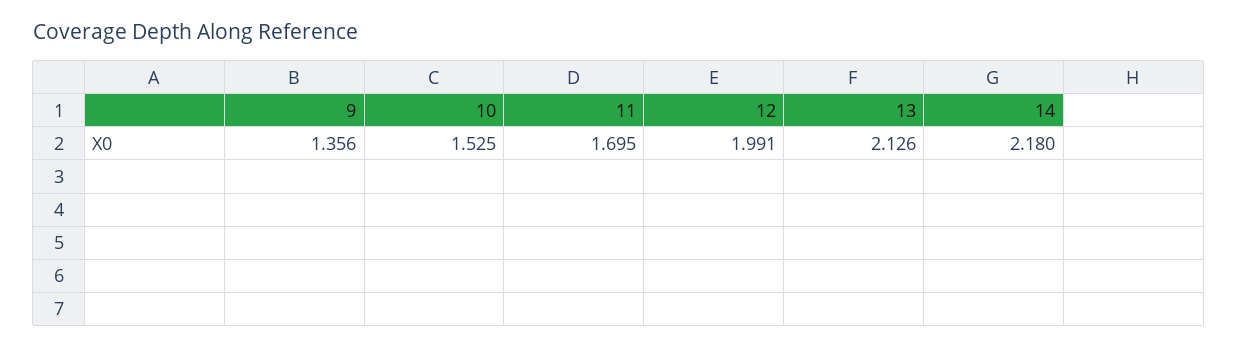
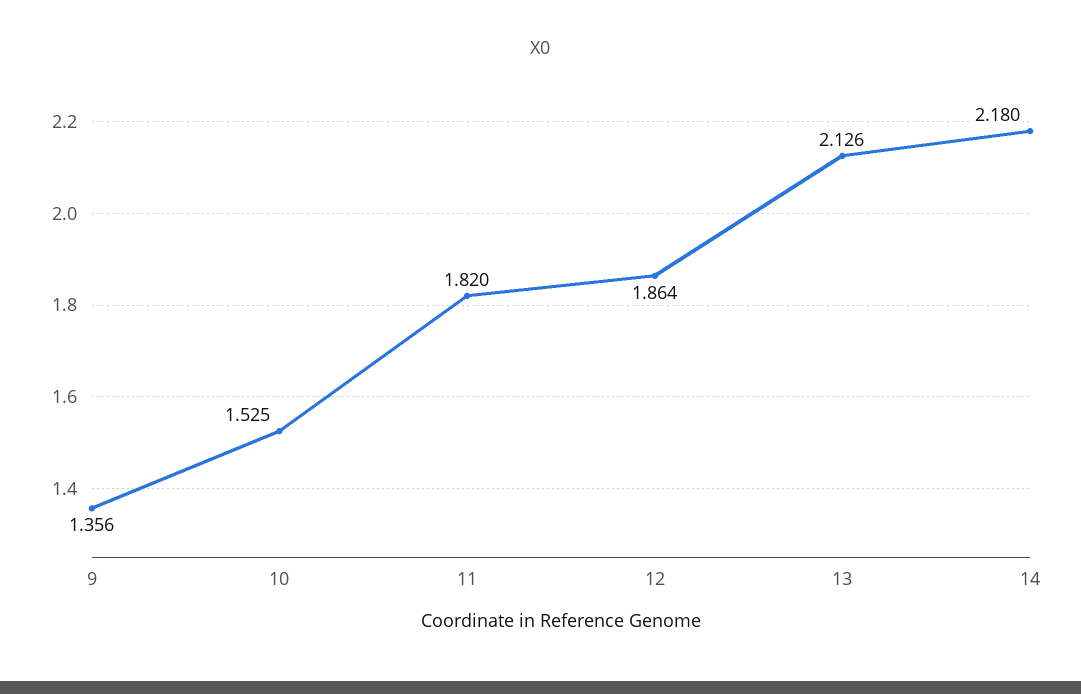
11: 1.695 -> 1.82
12: 1.991 -> 1.864

